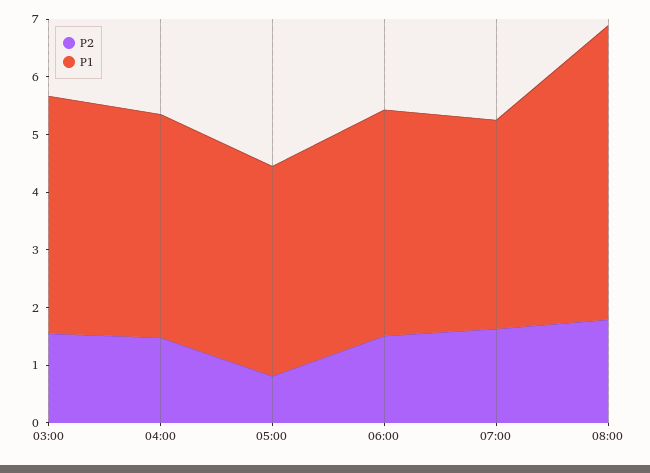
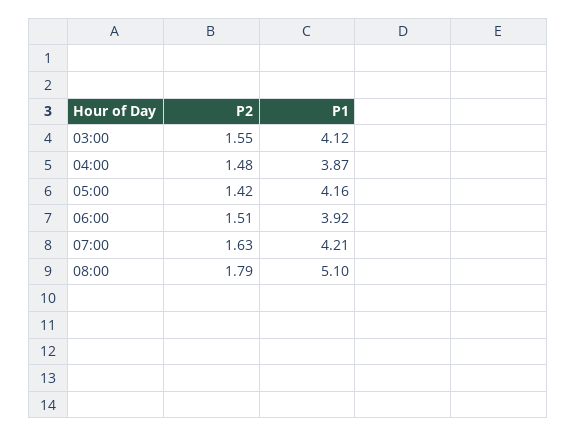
P2, 05:00: 0.8 -> 1.42
P1, 05:00: 3.6 -> 4.16
P1, 07:00: 3.6 -> 4.21

